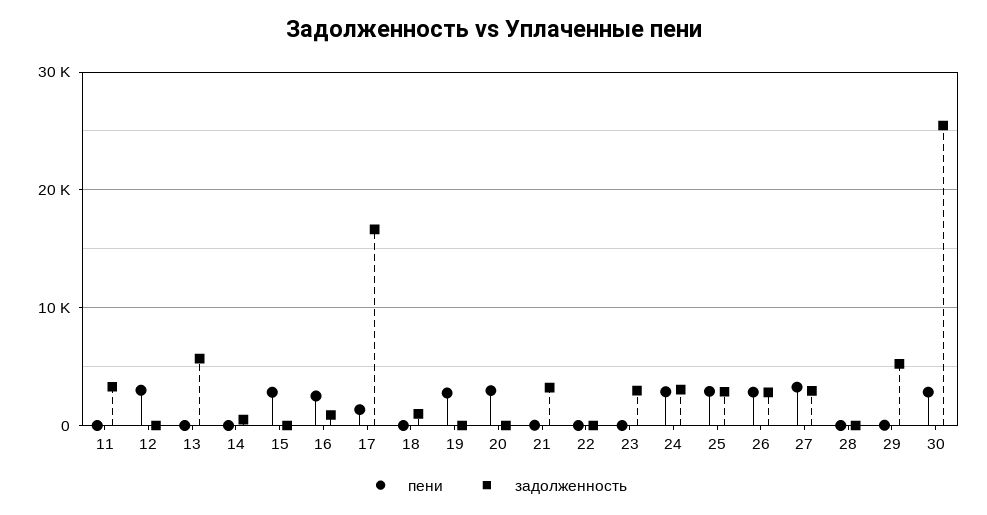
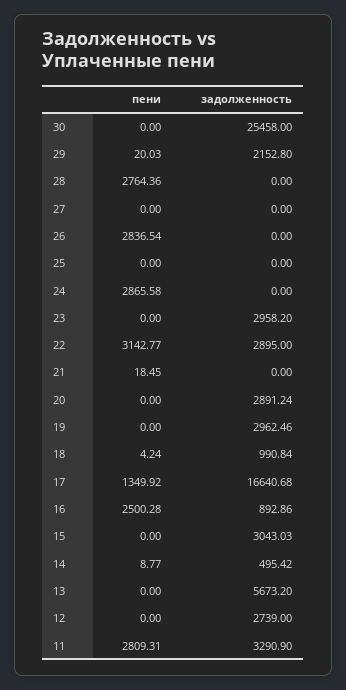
пени, 11: 0 -> 2809.31
пени, 12: 3000 -> 0
задолженность, 12: 0 -> 2739
пени, 15: 3000 -> 0
задолженность, 15: 0 -> 3043.03
пени, 19: 3000 -> 0
задолженность, 19: 0 -> 2962.46
пени, 20: 3000 -> 0
задолженность, 20: 0 -> 2891.24
задолженность, 21: 3000 -> 0
пени, 22: 0 -> 3142.77
задолженность, 22: 0 -> 2895
задолженность, 24: 3000 -> 0
пени, 25: 3000 -> 0
задолженность, 25: 3000 -> 0
задолженность, 26: 3000 -> 0
пени, 27: 3000 -> 0
задолженность, 27: 3000 -> 0
пени, 28: 0 -> 2764.36
задолженность, 29: 5000 -> 2152.8
пени, 30: 3000 -> 0

